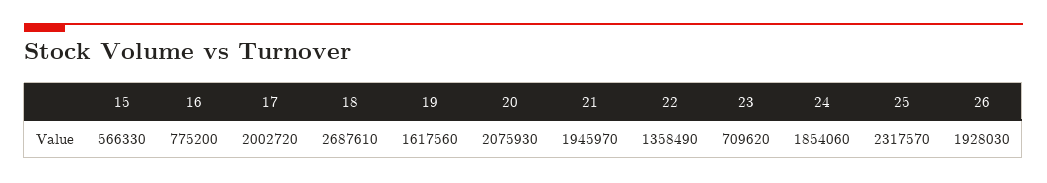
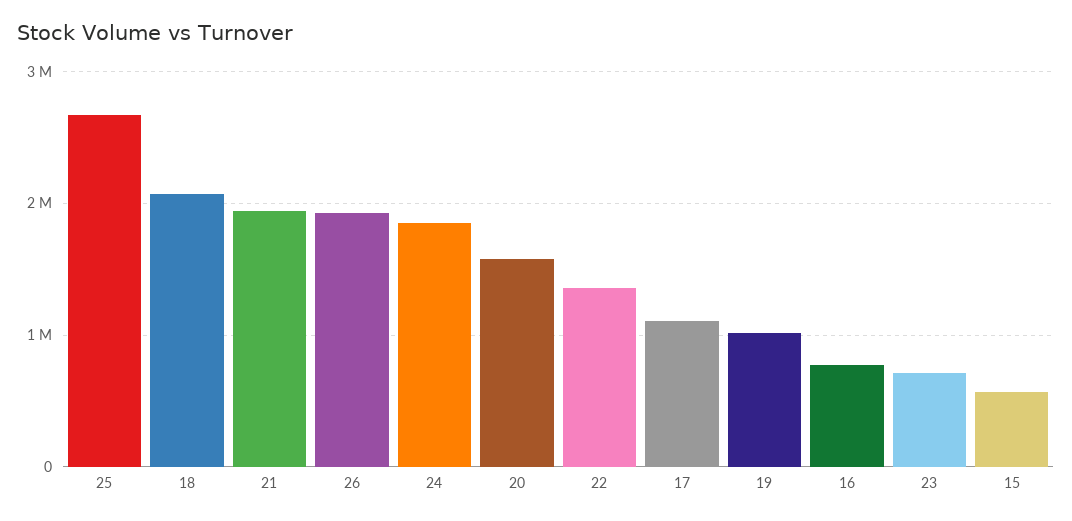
17: 2002720 -> 1100000
18: 2687610 -> 2100000
19: 1617560 -> 1000000
20: 2075930 -> 1600000
25: 2317570 -> 2700000

